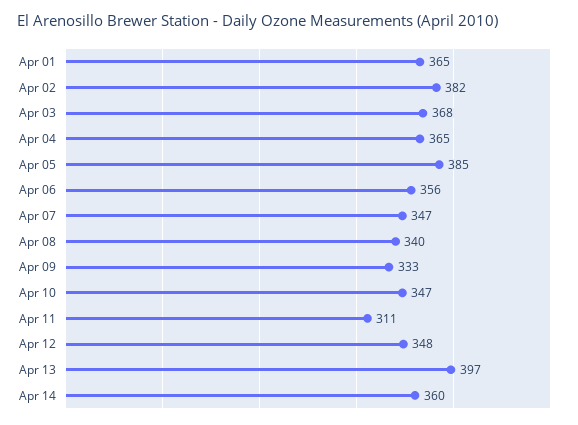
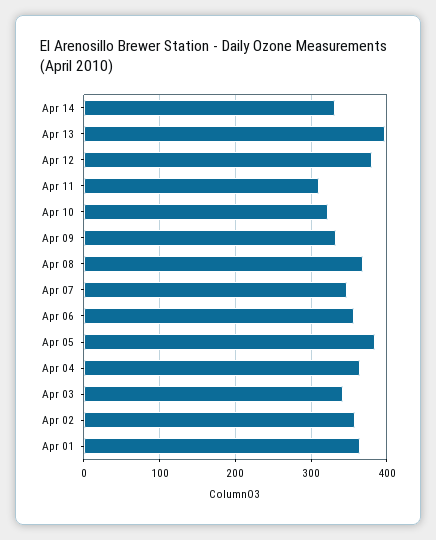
Apr 02: 382 -> 360
Apr 03: 368 -> 340
Apr 08: 340 -> 370
Apr 10: 347 -> 320
Apr 12: 348 -> 380
Apr 14: 360 -> 330

